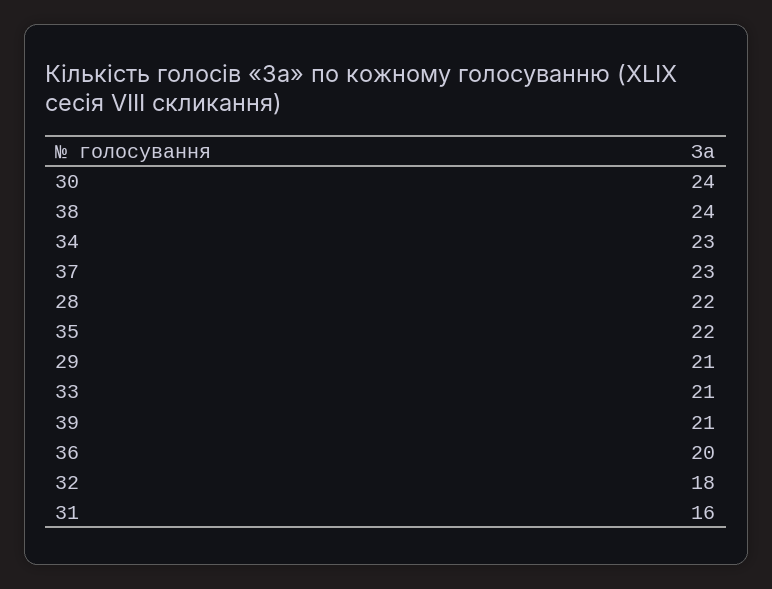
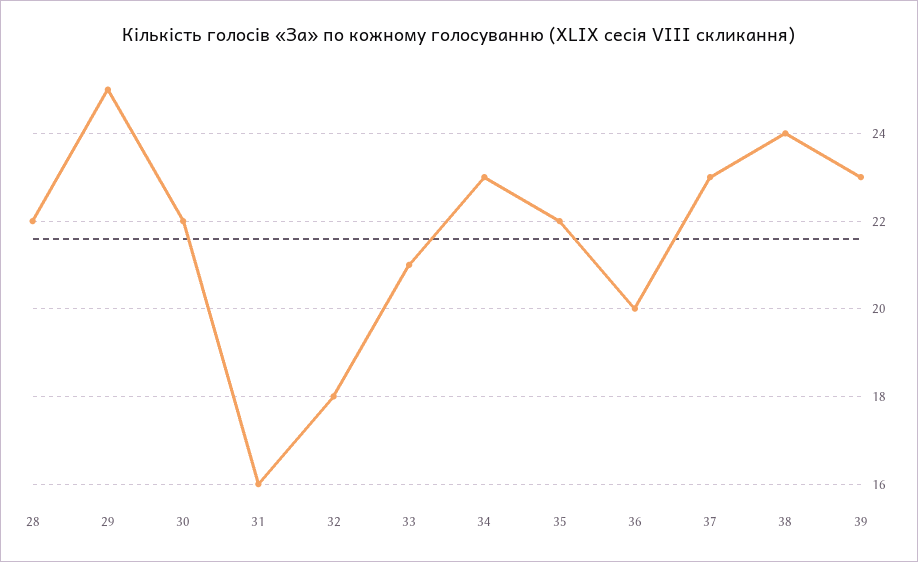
30: 24 -> 22
29: 21 -> 25
39: 21 -> 23

